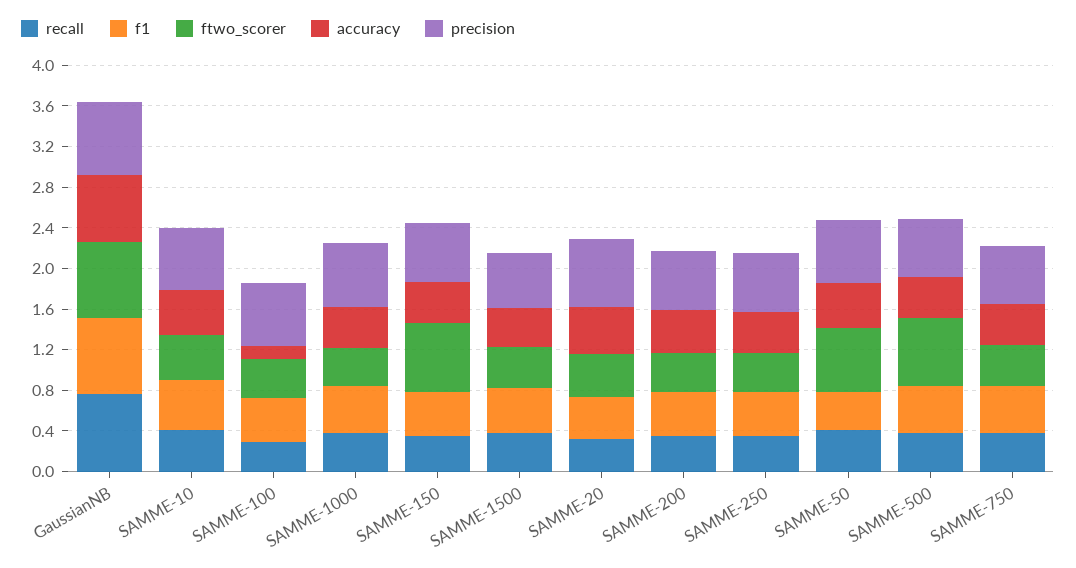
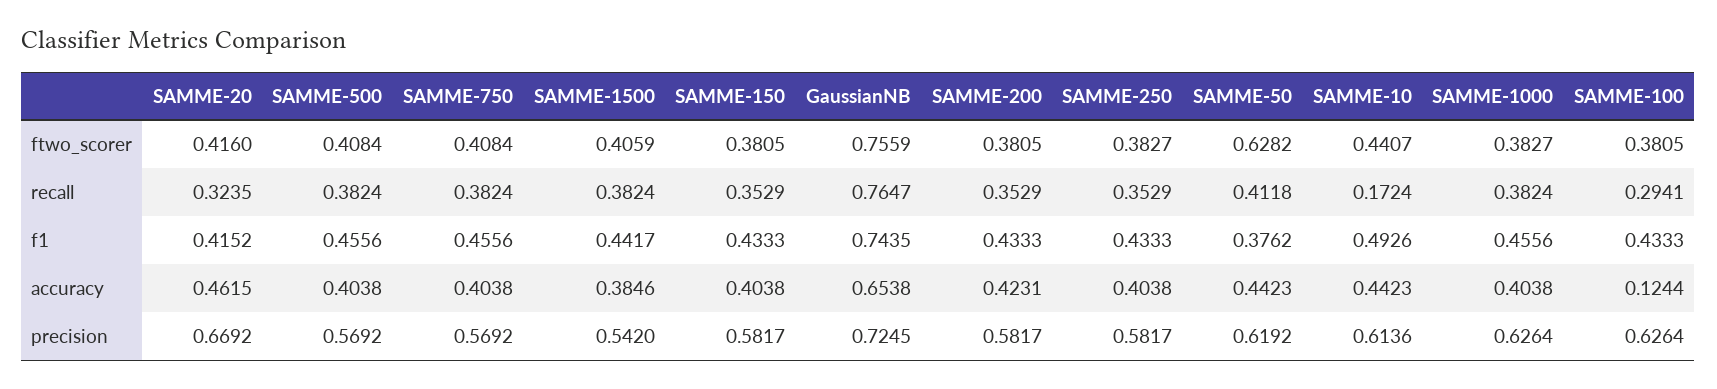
recall, SAMME-10: 0.4 -> 0.1724
ftwo_scorer, SAMME-150: 0.7 -> 0.3805
ftwo_scorer, SAMME-500: 0.7 -> 0.4084

